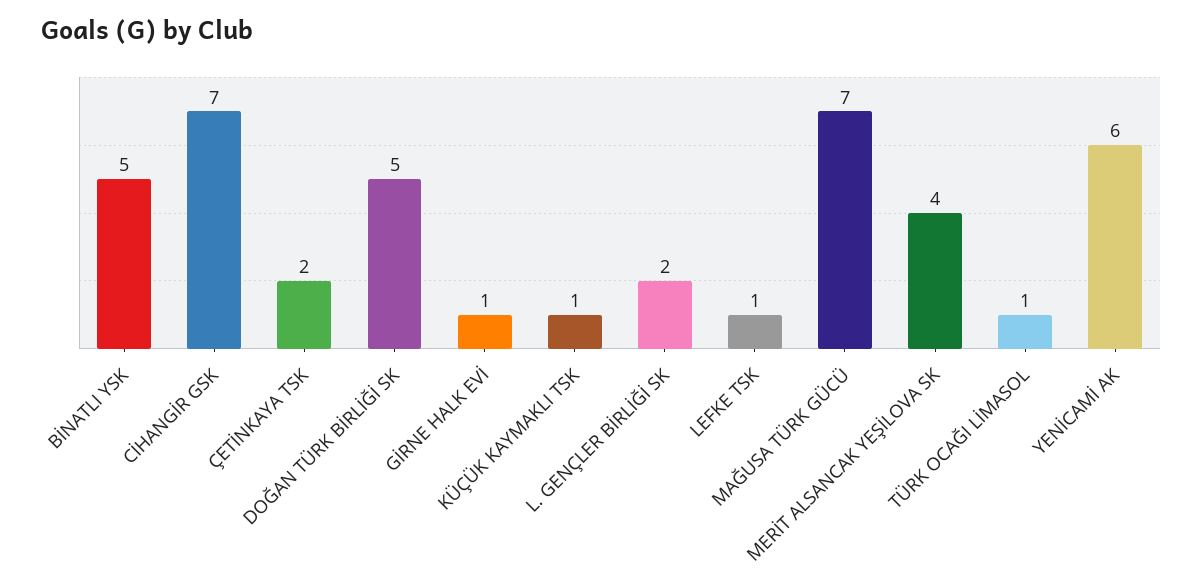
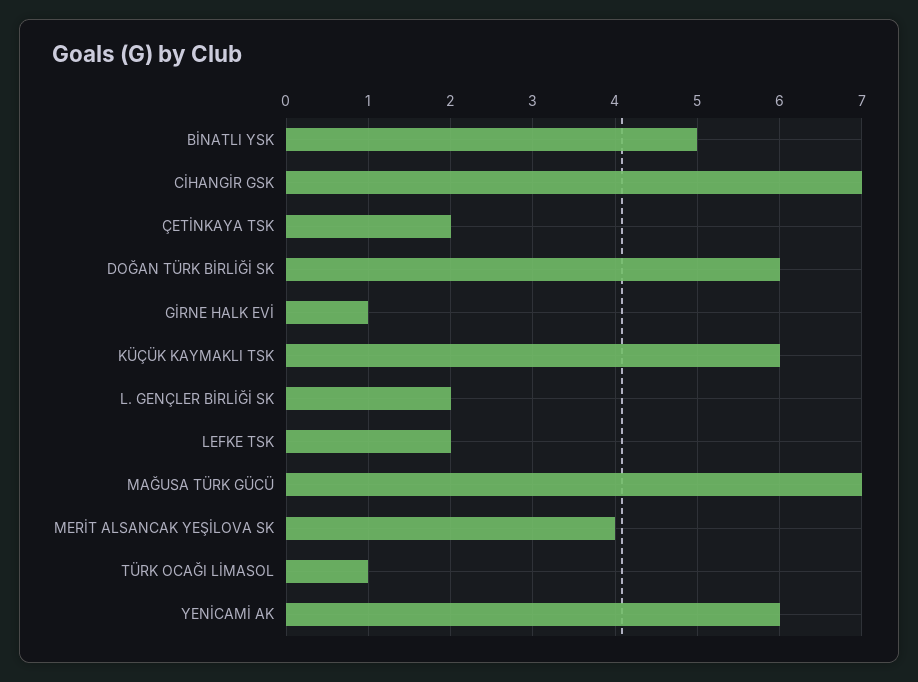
DOĞAN TÜRK BİRLİĞİ SK: 5 -> 6
KÜÇÜK KAYMAKLI TSK: 1 -> 6
LEFKE TSK: 1 -> 2

